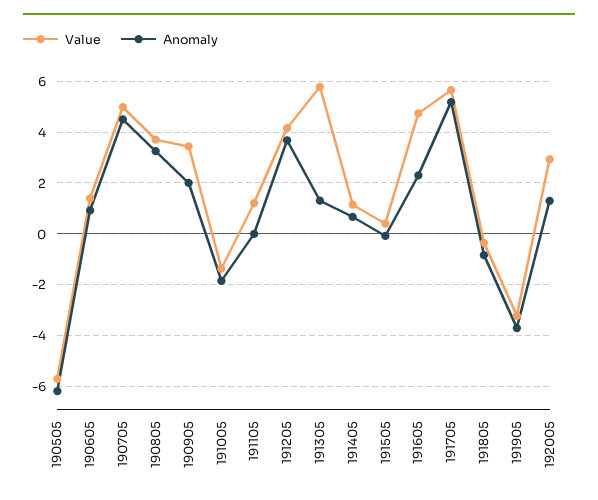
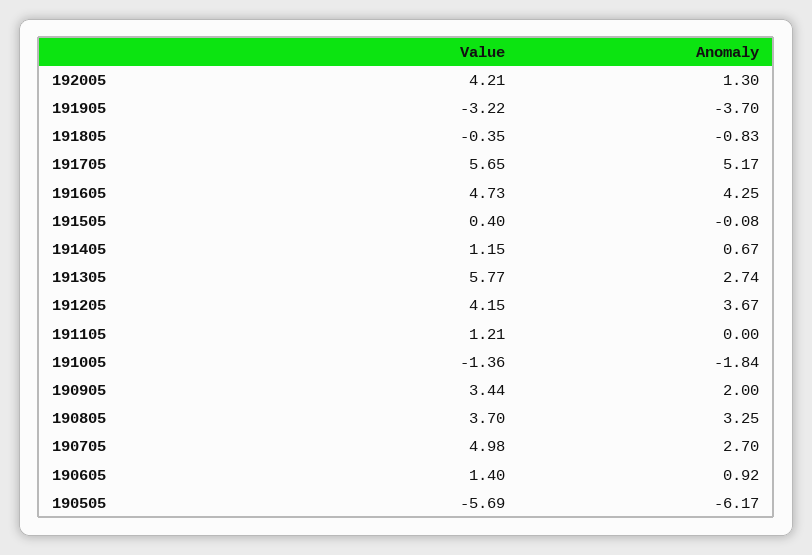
Anomaly, 190705: 4.5 -> 2.7
Anomaly, 191305: 1.25 -> 2.74
Anomaly, 191605: 2.25 -> 4.25
Value, 192005: 3 -> 4.21

